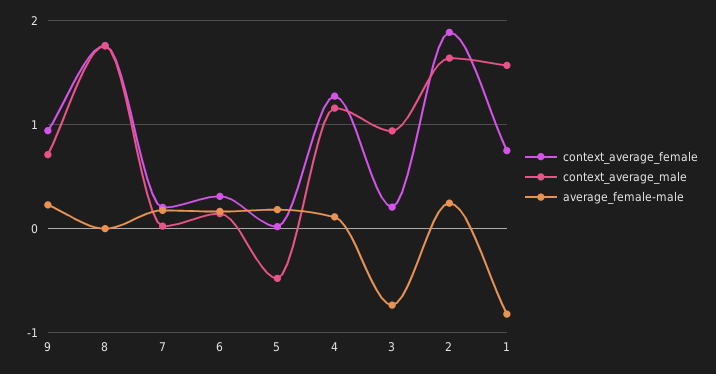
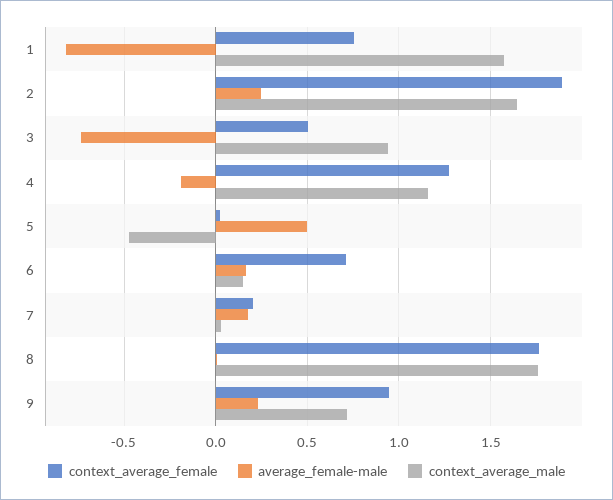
context_average_female, 6: 0.3 -> 0.7
average_female-male, 5: 0.2 -> 0.5
average_female-male, 4: 0.1 -> -0.2
context_average_female, 3: 0.2 -> 0.5

